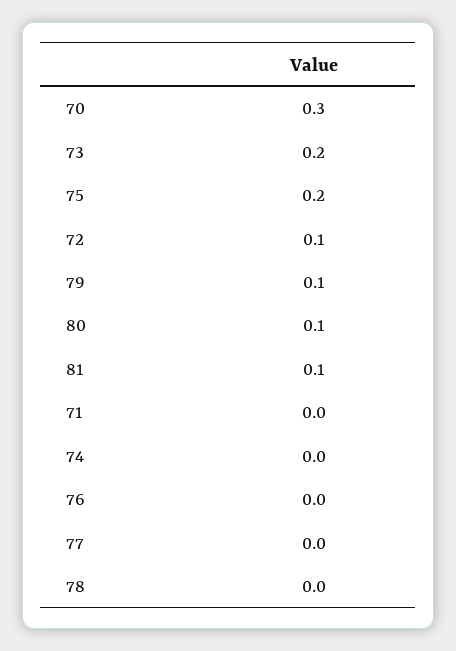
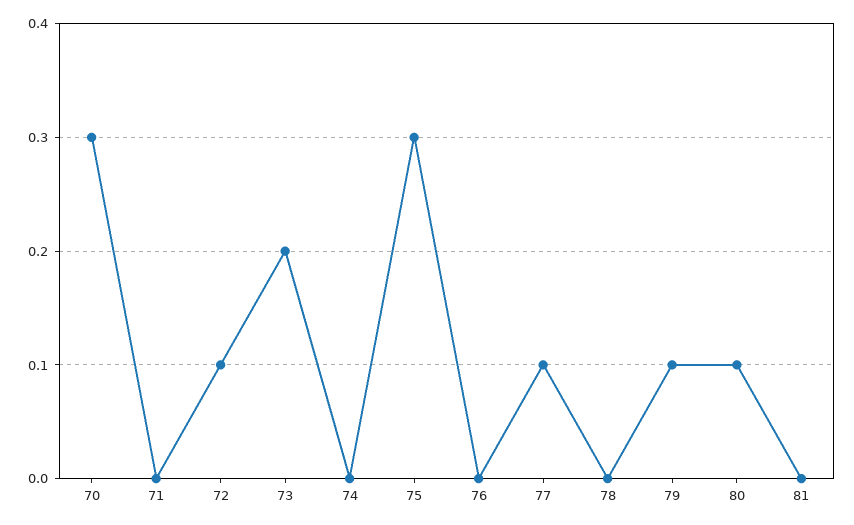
75: 0.2 -> 0.3
81: 0.1 -> 0
77: 0 -> 0.1

